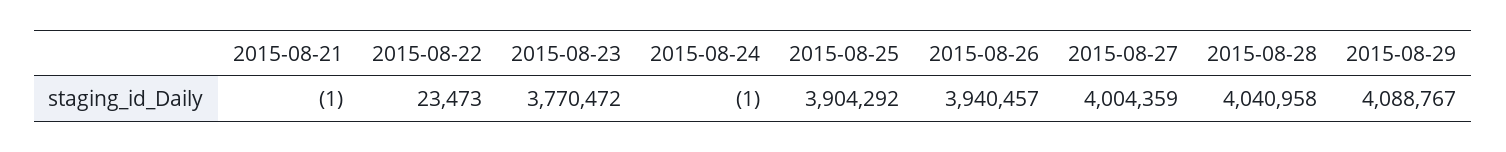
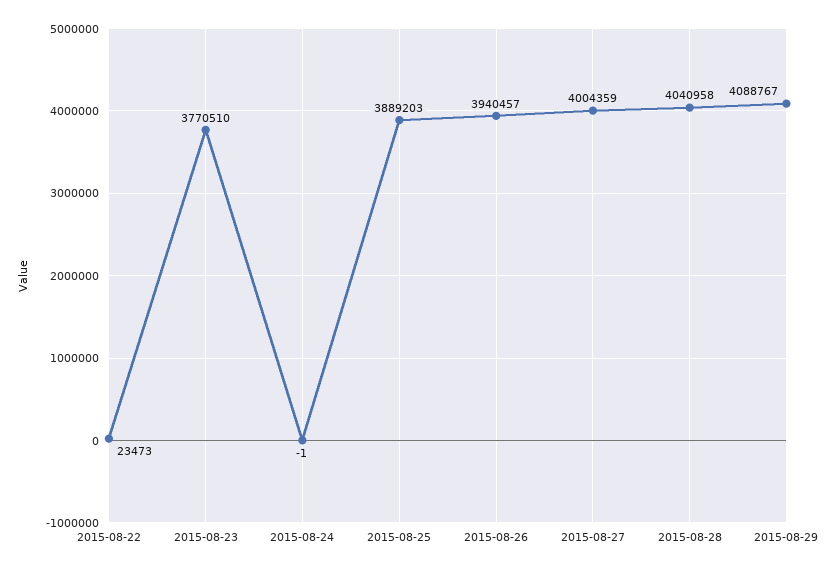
2015-08-21: -1 -> none
2015-08-23: 3770472 -> 3770510
2015-08-25: 3904292 -> 3889203

